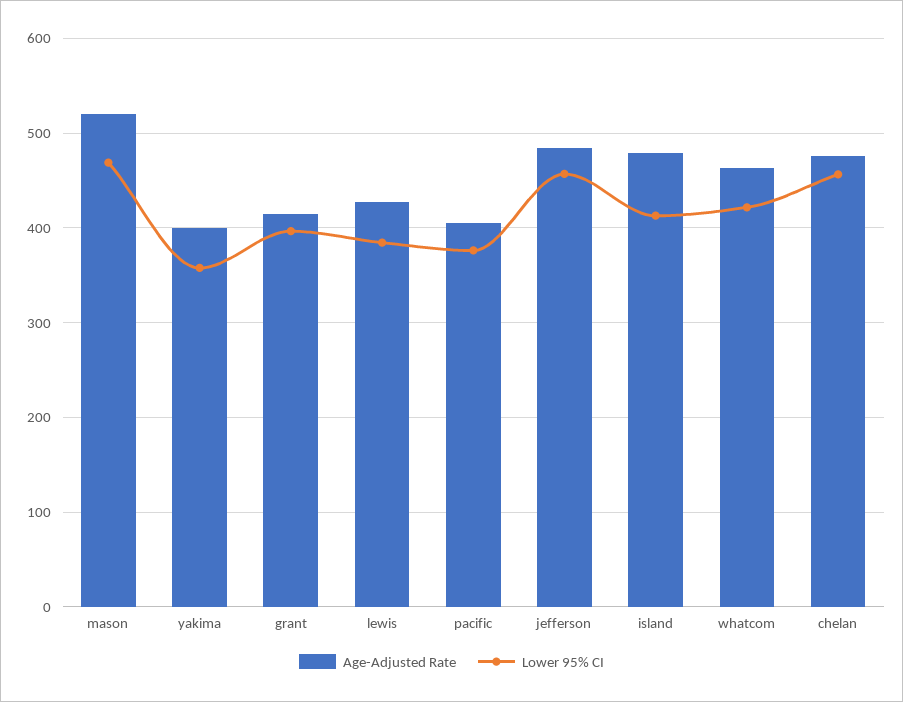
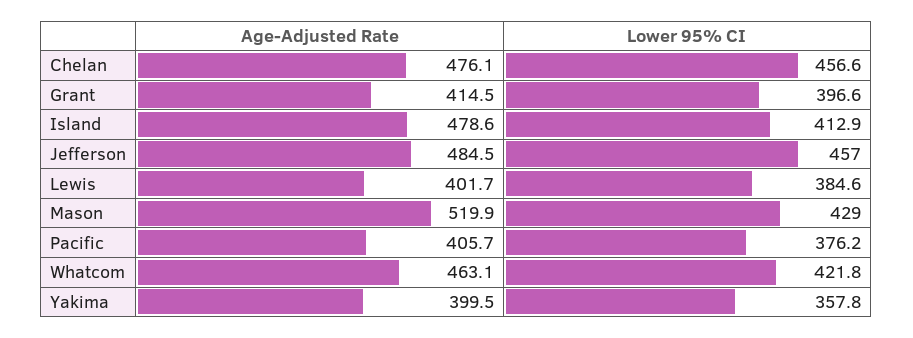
Lower 95% CI, mason: 470 -> 429
Age-Adjusted Rate, lewis: 430 -> 401.7

